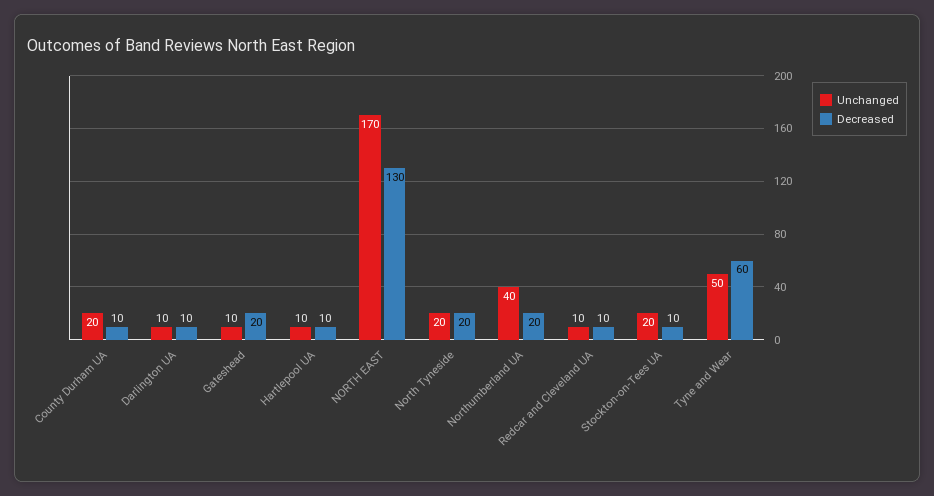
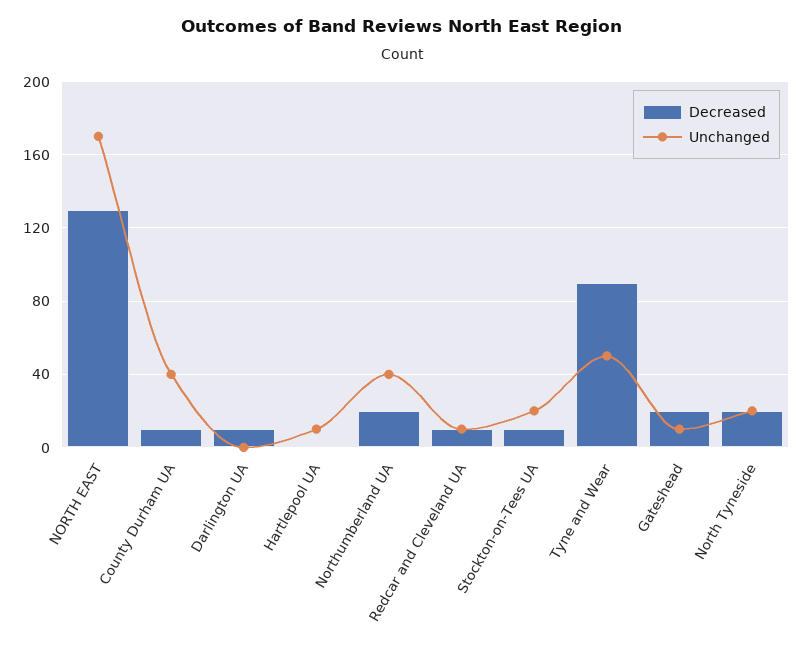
Unchanged, County Durham UA: 20 -> 40
Unchanged, Darlington UA: 10 -> 0
Decreased, Hartlepool UA: 10 -> 0
Decreased, Tyne and Wear: 60 -> 90

